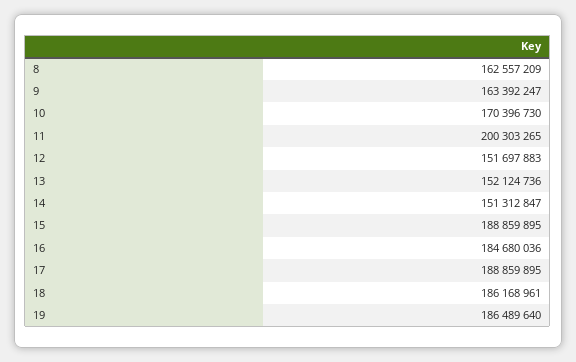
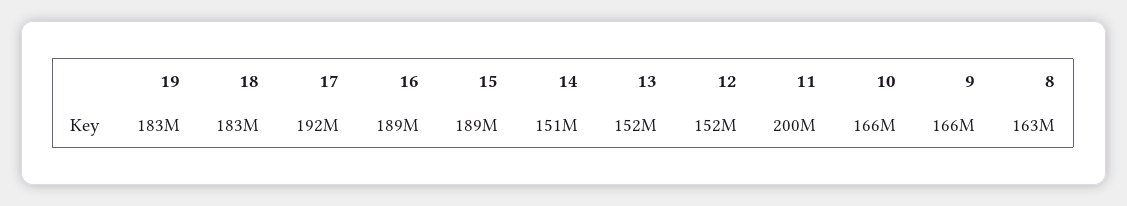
9: 163392247 -> 166000000
10: 170396730 -> 166000000
16: 184680036 -> 189000000
17: 188859895 -> 192000000
18: 186168961 -> 183000000
19: 186489640 -> 183000000

